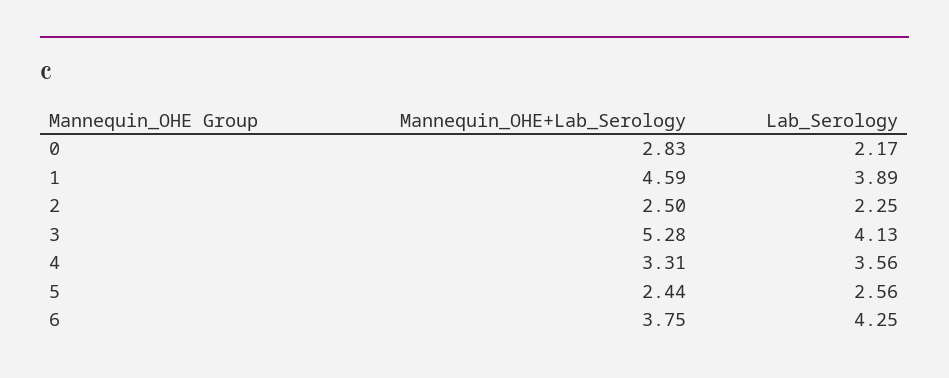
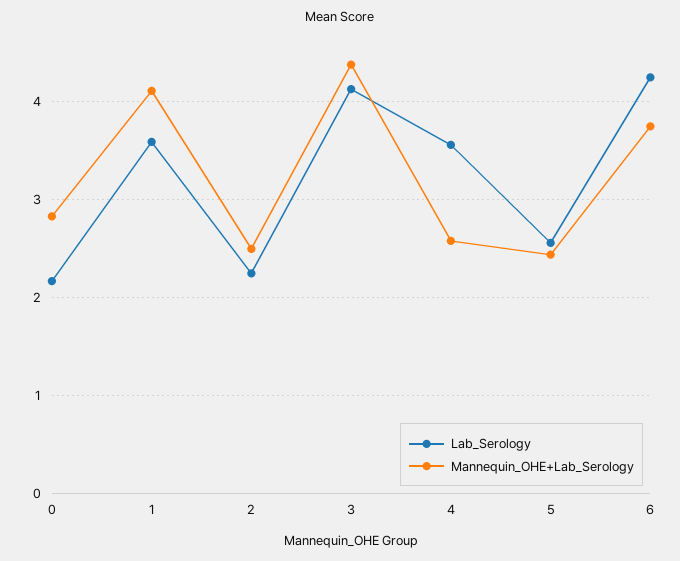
Mannequin_OHE+Lab_Serology, 1: 4.59 -> 4.1
Lab_Serology, 1: 3.89 -> 3.6
Mannequin_OHE+Lab_Serology, 3: 5.28 -> 4.4
Mannequin_OHE+Lab_Serology, 4: 3.31 -> 2.6

